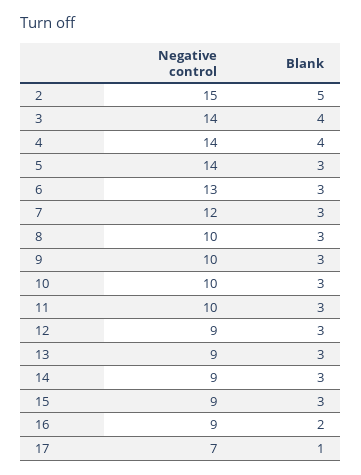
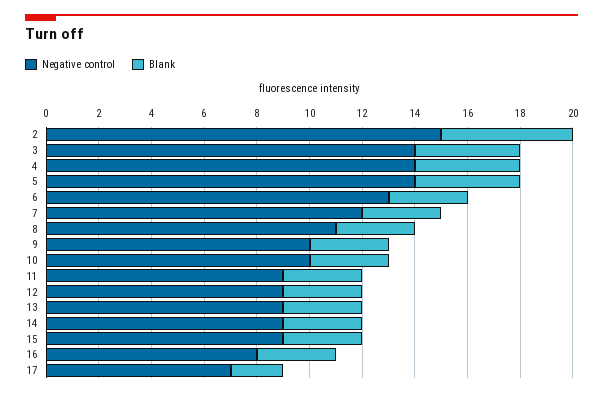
Blank, 5: 3 -> 4
Negative control, 8: 10 -> 11
Negative control, 11: 10 -> 9
Negative control, 16: 9 -> 8
Blank, 16: 2 -> 3
Blank, 17: 1 -> 2

